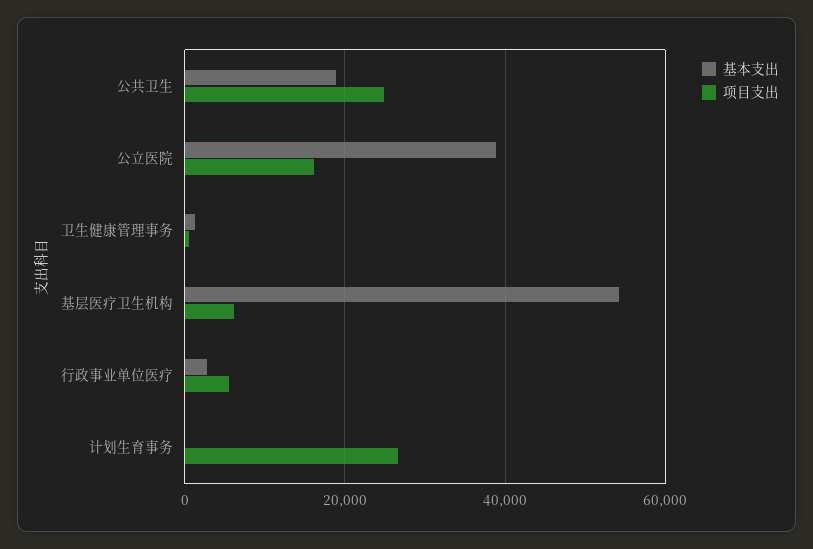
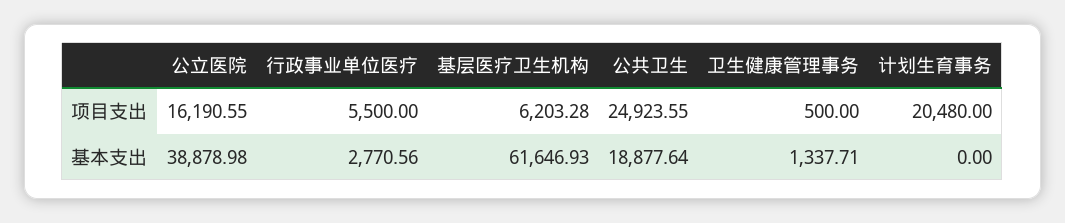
基本支出, 基层医疗卫生机构: 54000 -> 61646.93
项目支出, 计划生育事务: 26000 -> 20480

